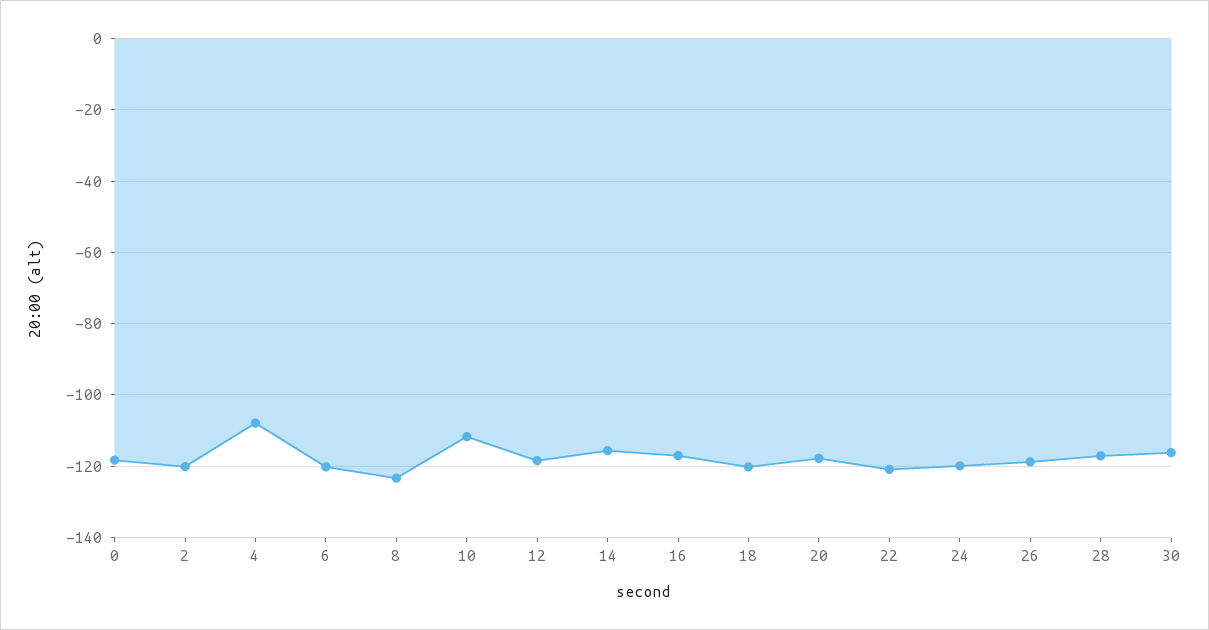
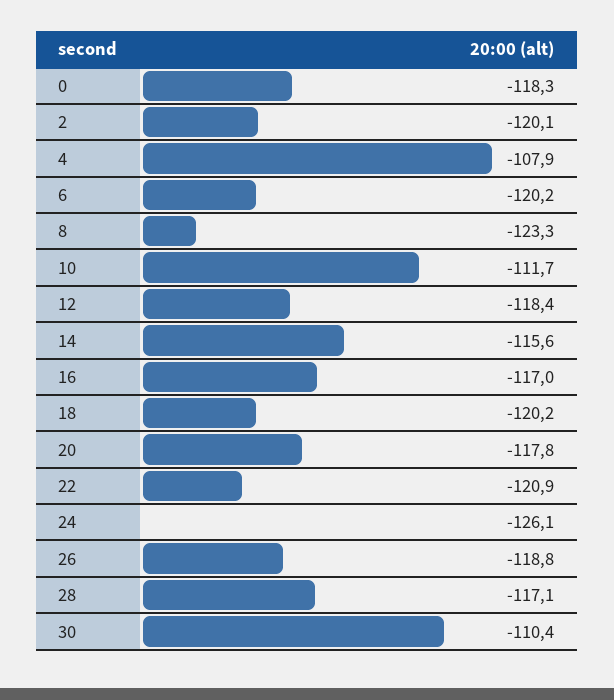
24: -120 -> -126.1
30: -116 -> -110.4

